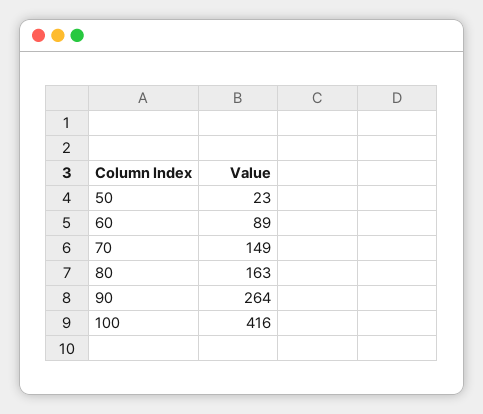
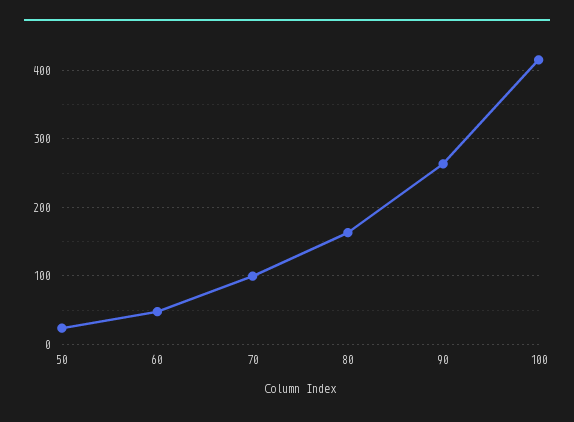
60: 89 -> 50
70: 149 -> 100

